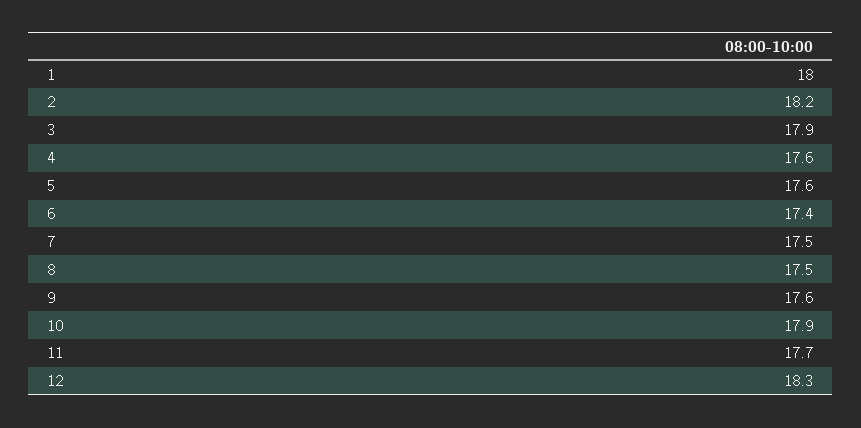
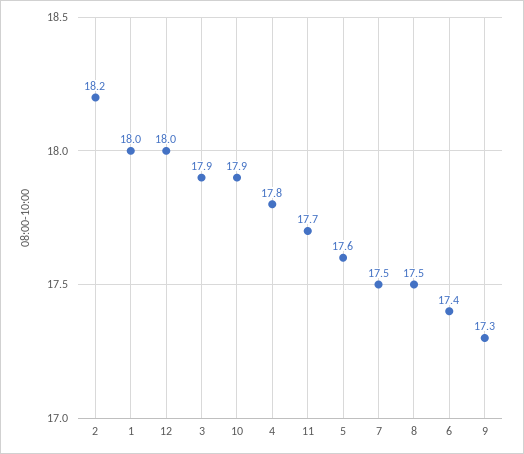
4: 17.6 -> 17.8
9: 17.6 -> 17.3
12: 18.3 -> 18

